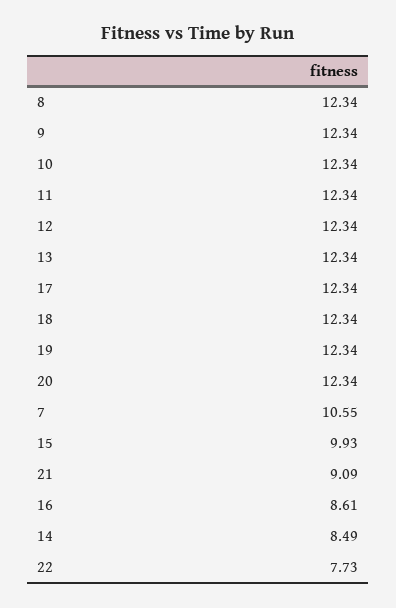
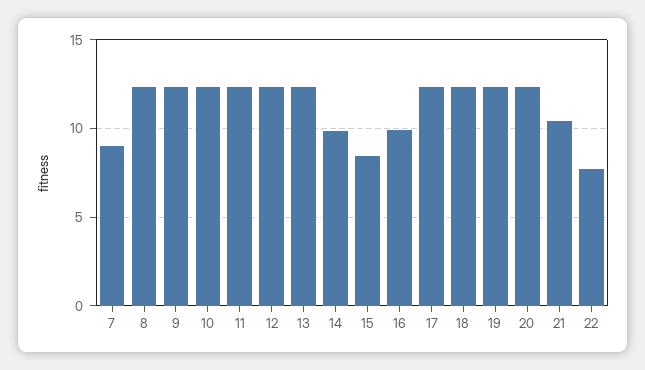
7: 10.55 -> 9
15: 9.93 -> 8.5
21: 9.09 -> 10.5
16: 8.61 -> 10
14: 8.49 -> 10

